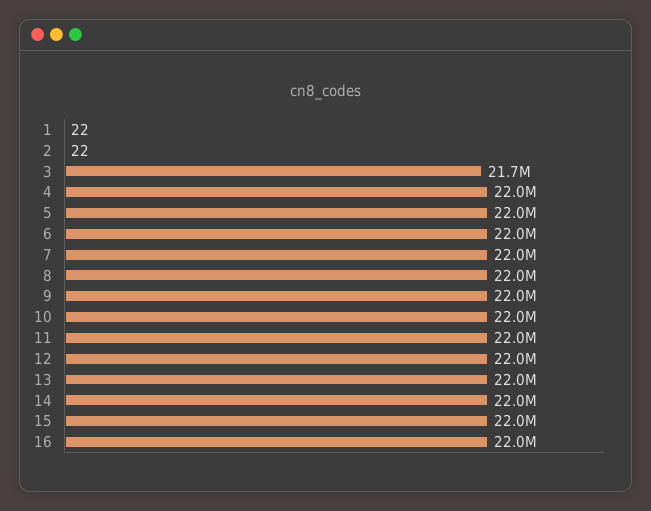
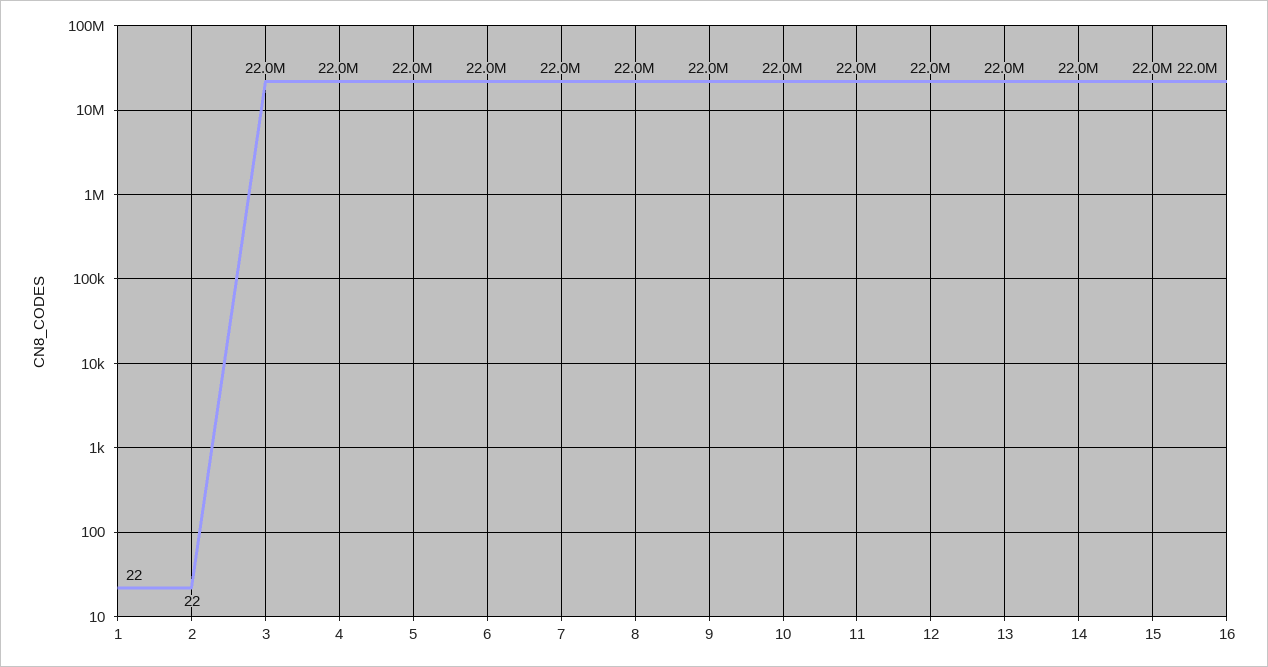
3: 21700000 -> 22000000

